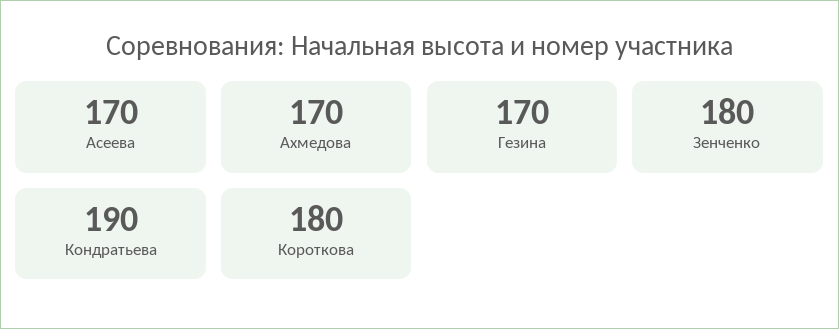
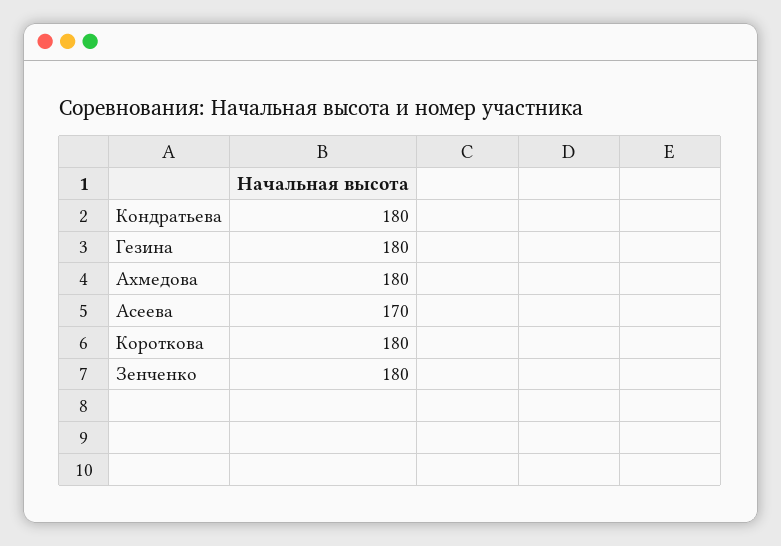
Ахмедова: 170 -> 180
Гезина: 170 -> 180
Кондратьева: 190 -> 180

